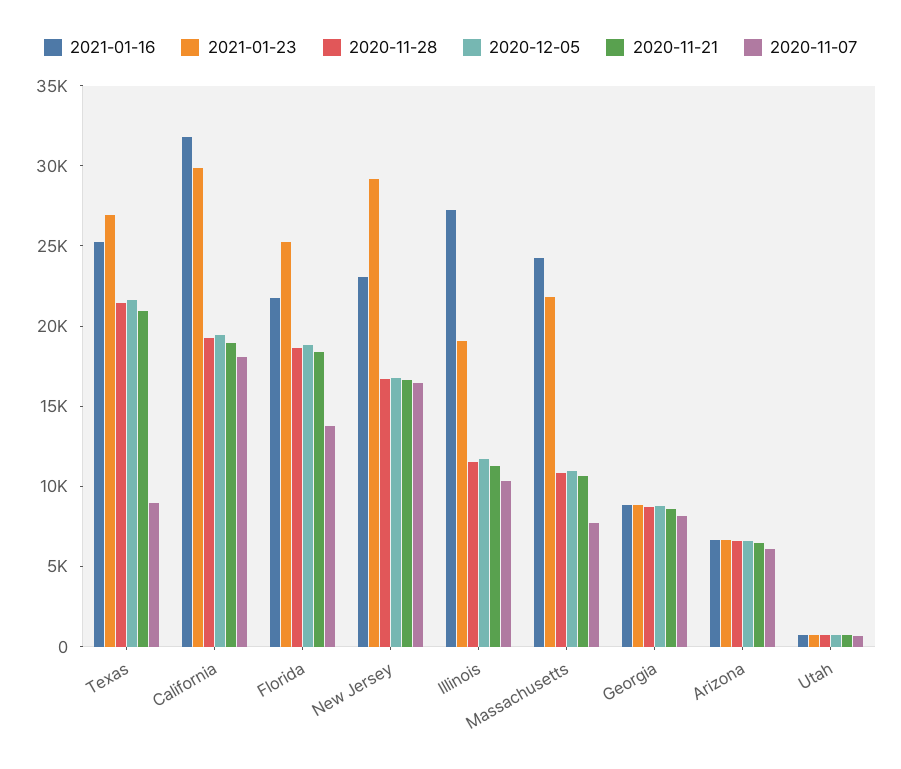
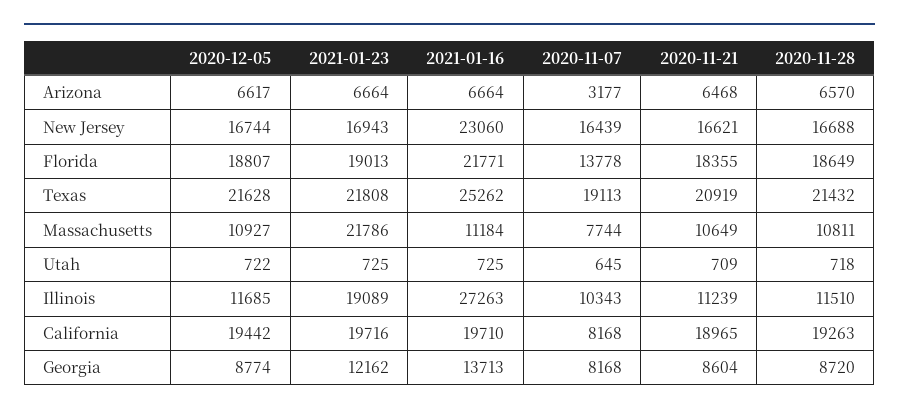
2021-01-23, Texas: 27000 -> 21808
2020-11-07, Texas: 9000 -> 19113
2021-01-16, California: 32000 -> 19710
2021-01-23, California: 30000 -> 19716
2020-11-07, California: 18000 -> 8168
2021-01-23, Florida: 25000 -> 19013
2021-01-23, New Jersey: 29000 -> 16943
2021-01-16, Massachusetts: 24000 -> 11184
2021-01-16, Georgia: 9000 -> 13713
2021-01-23, Georgia: 9000 -> 12162
2020-11-07, Arizona: 6000 -> 3177

